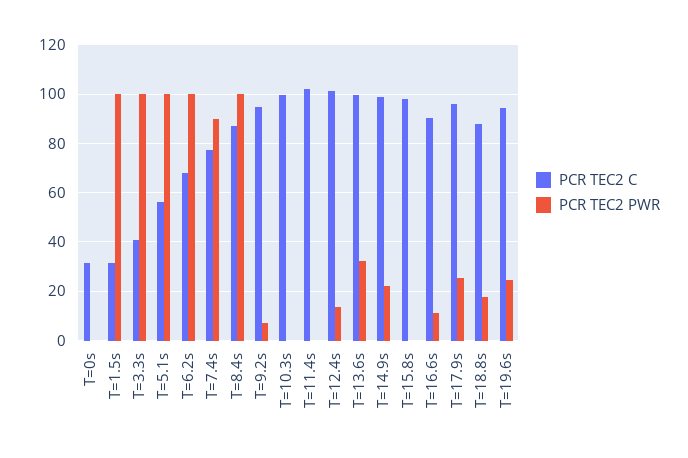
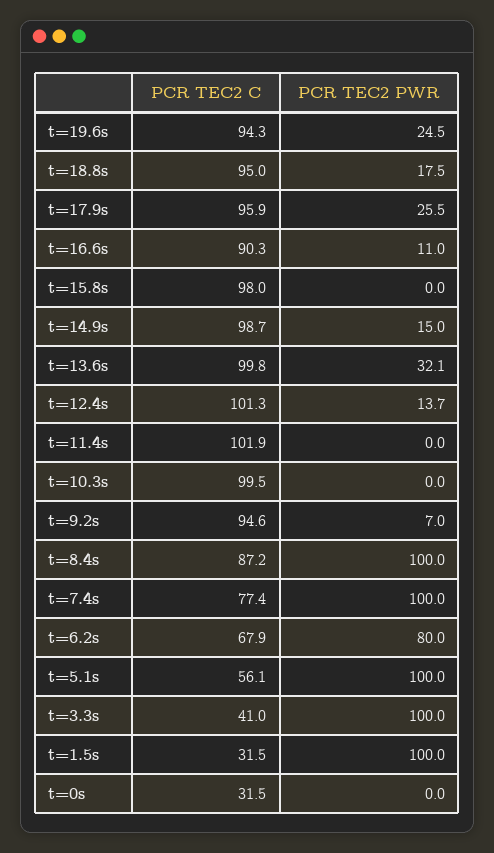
PCR TEC2 PWR, T=6.2s: 100 -> 80
PCR TEC2 PWR, T=7.4s: 90 -> 100
PCR TEC2 PWR, T=14.9s: 22.5 -> 15
PCR TEC2 C, T=18.8s: 87.5 -> 95

